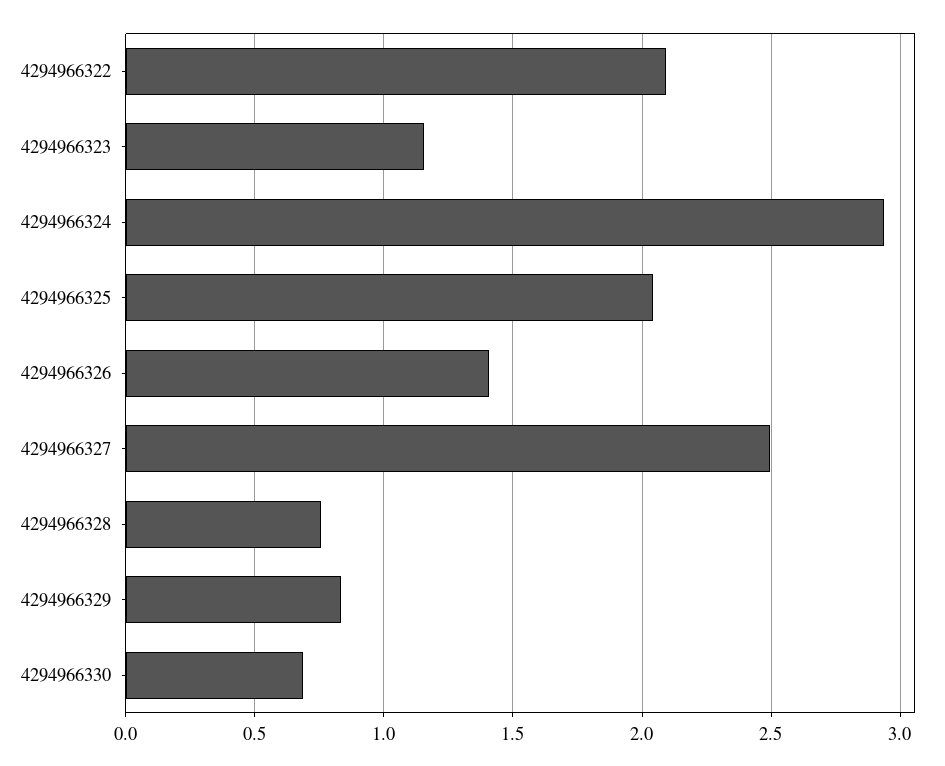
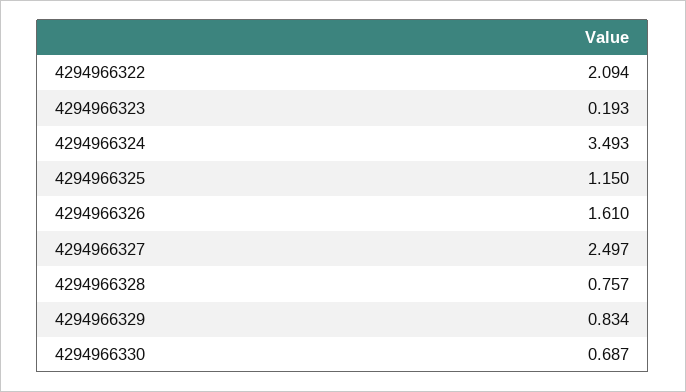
4294966323: 1.15 -> 0.193
4294966324: 2.95 -> 3.493
4294966325: 2.05 -> 1.15
4294966326: 1.4 -> 1.61

